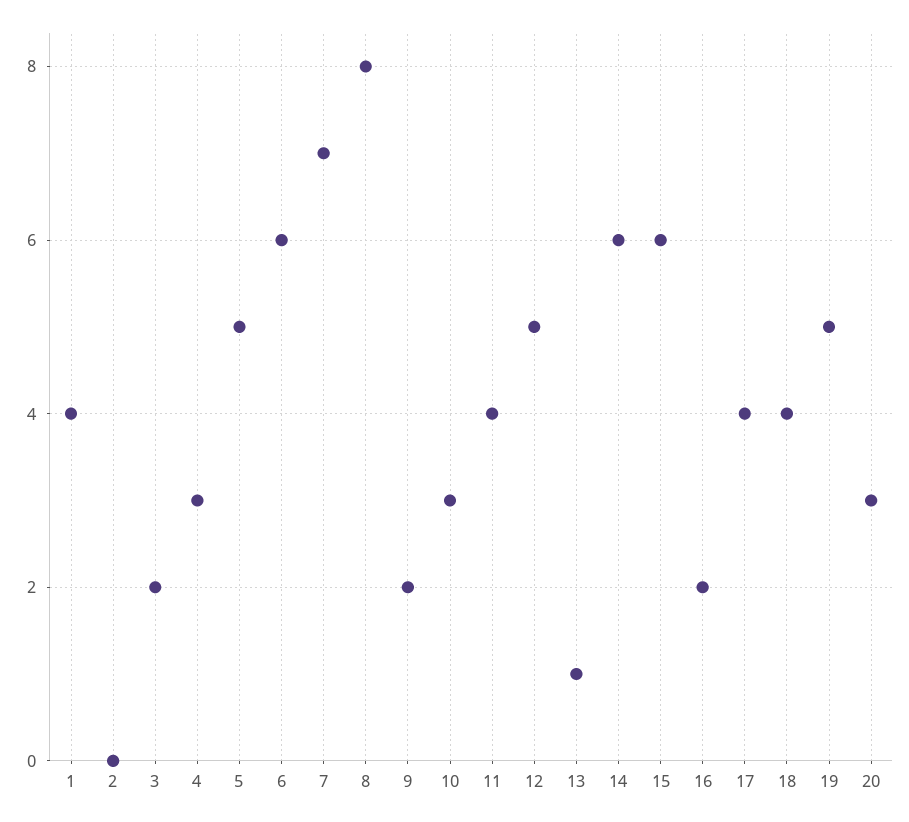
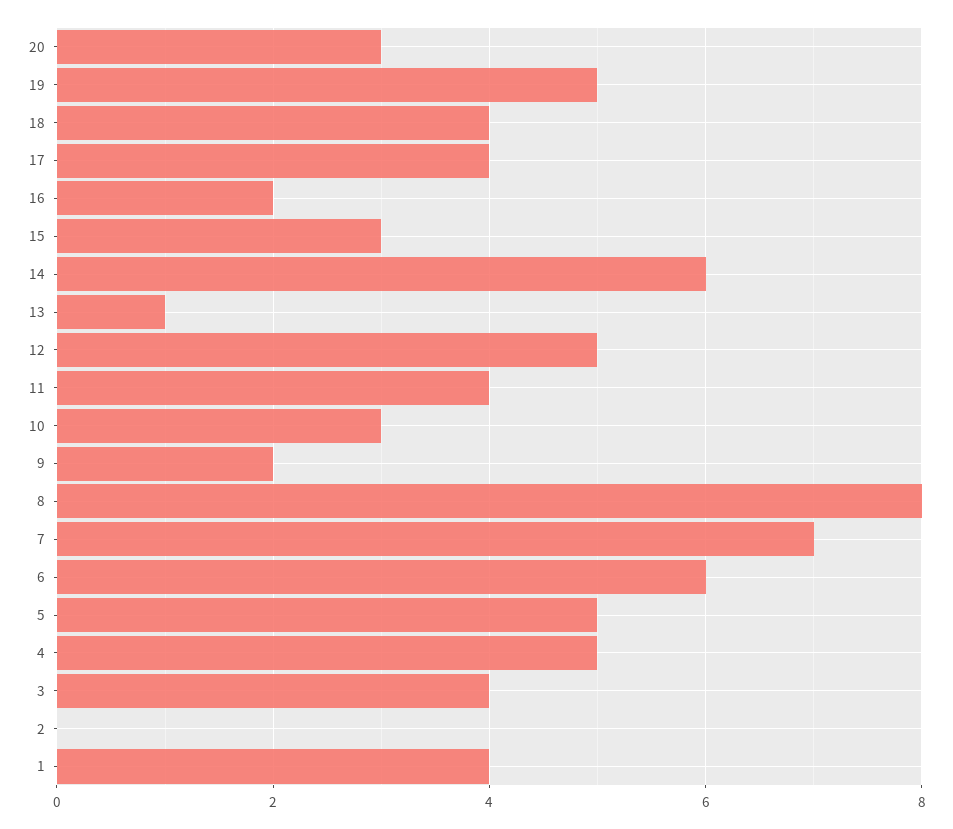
3: 2 -> 4
4: 3 -> 5
15: 6 -> 3

